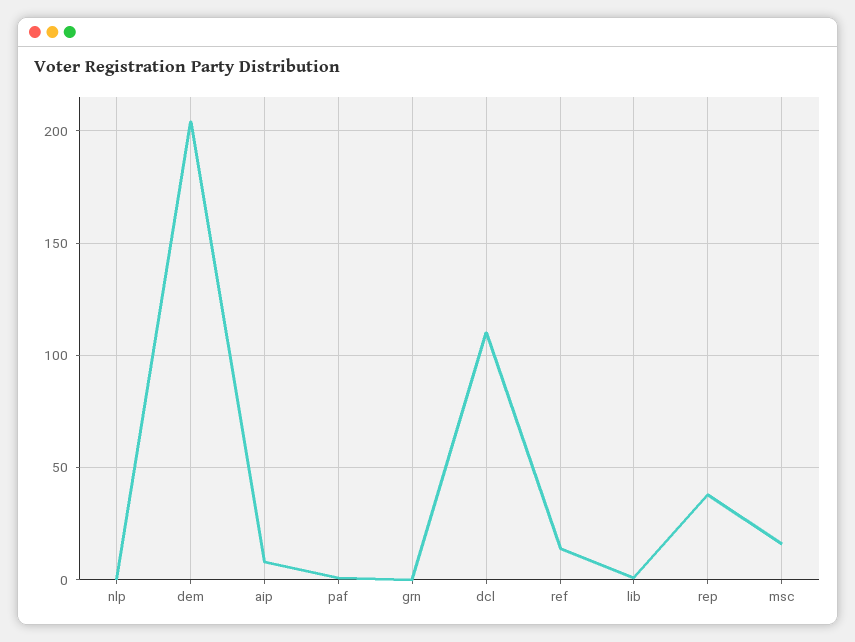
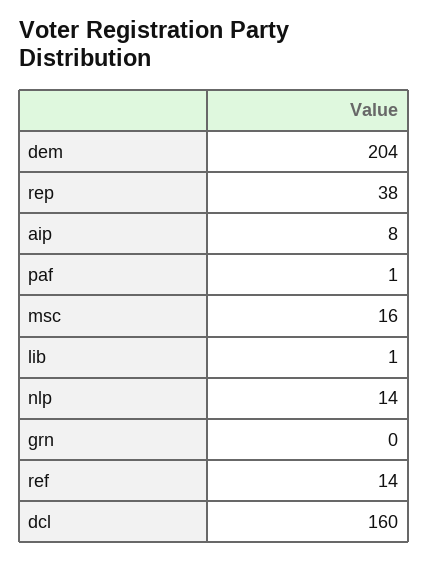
nlp: 0 -> 14
dcl: 110 -> 160

